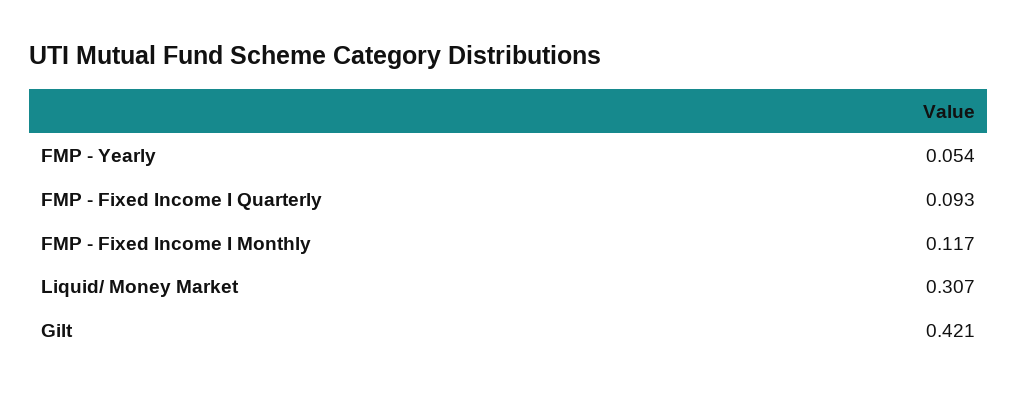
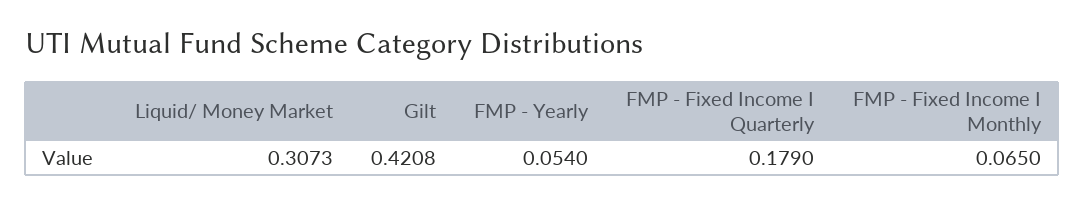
FMP - Fixed Income I Quarterly: 0.093 -> 0.179
FMP - Fixed Income I Monthly: 0.117 -> 0.065

